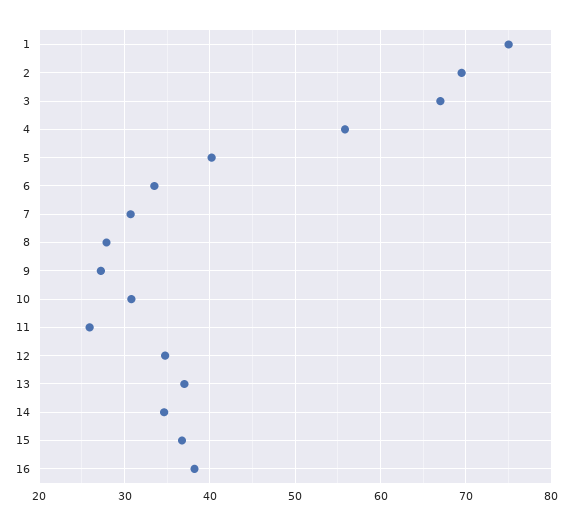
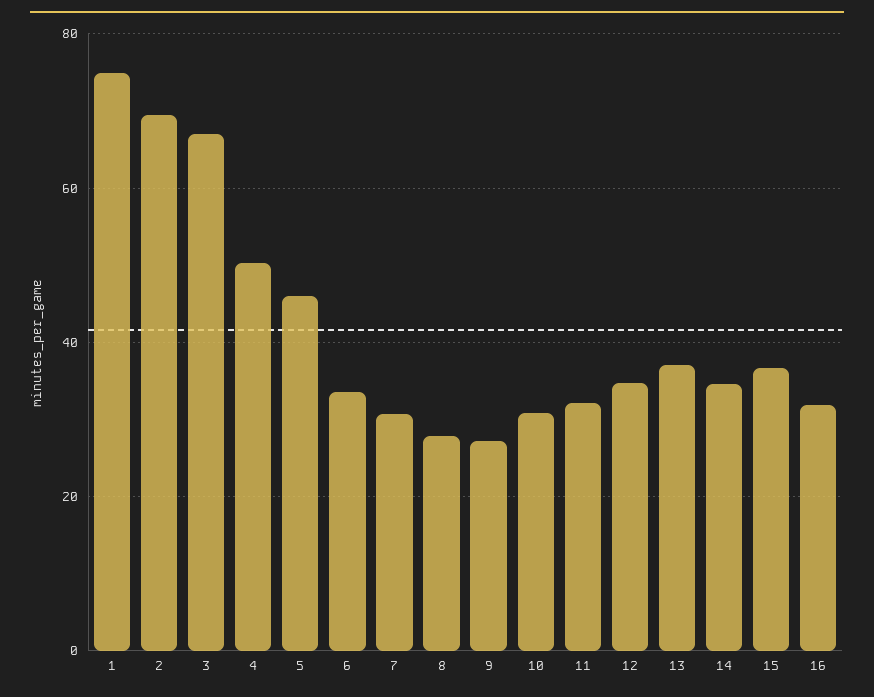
4: 56 -> 50
5: 40 -> 46
11: 26 -> 32
16: 38 -> 32

